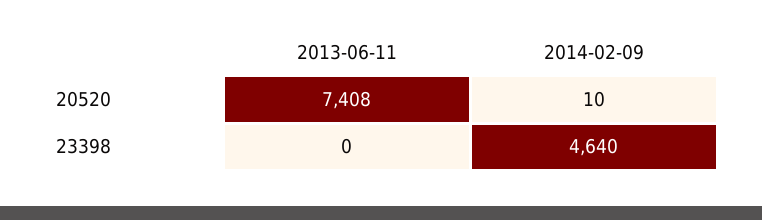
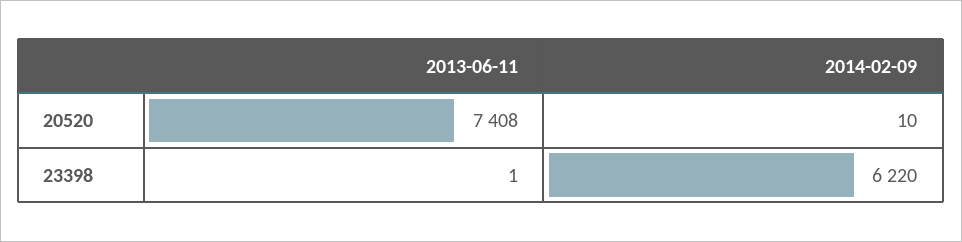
2013-06-11, 23398: 0 -> 1
2014-02-09, 23398: 4640 -> 6220

